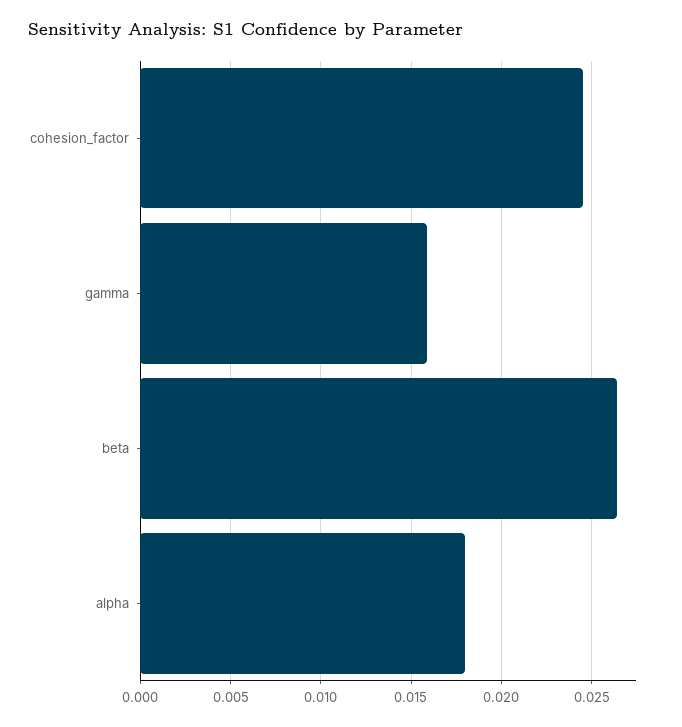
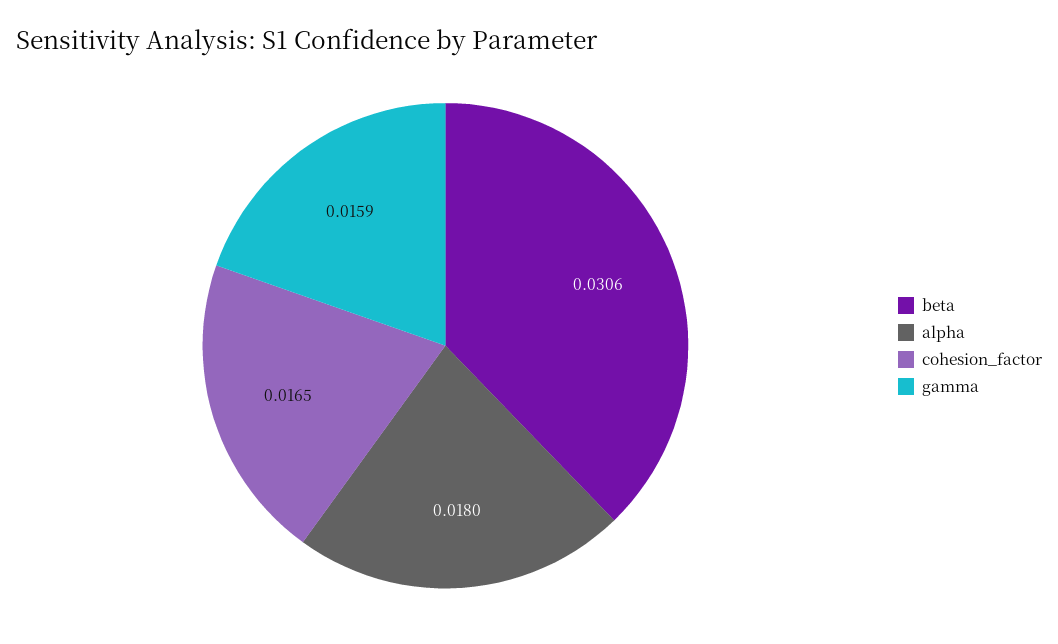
cohesion_factor: 0.0245 -> 0.0165
beta: 0.0265 -> 0.0306

